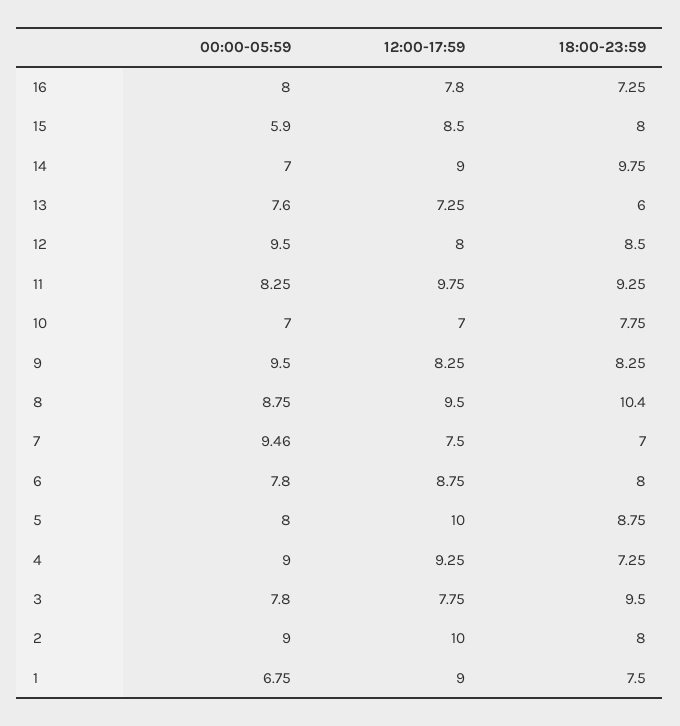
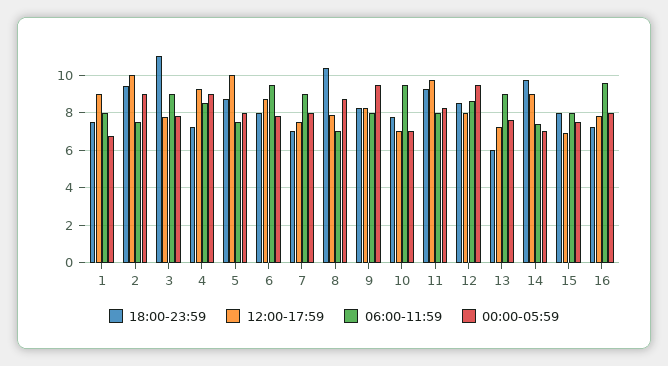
00:00-05:59, 15: 5.9 -> 7.5
12:00-17:59, 15: 8.5 -> 7
12:00-17:59, 8: 9.5 -> 8
00:00-05:59, 7: 9.46 -> 8
18:00-23:59, 3: 9.5 -> 11
18:00-23:59, 2: 8 -> 9.5
06:00-11:59, 1: none -> 8
06:00-11:59, 2: none -> 7.5
06:00-11:59, 3: none -> 9
06:00-11:59, 4: none -> 8.5
06:00-11:59, 5: none -> 7.5
06:00-11:59, 6: none -> 9.5
06:00-11:59, 7: none -> 9
06:00-11:59, 8: none -> 7
06:00-11:59, 9: none -> 8
06:00-11:59, 10: none -> 9.5
06:00-11:59, 11: none -> 8
06:00-11:59, 12: none -> 8.5
06:00-11:59, 13: none -> 9
06:00-11:59, 14: none -> 7.5
06:00-11:59, 15: none -> 8
06:00-11:59, 16: none -> 9.5

